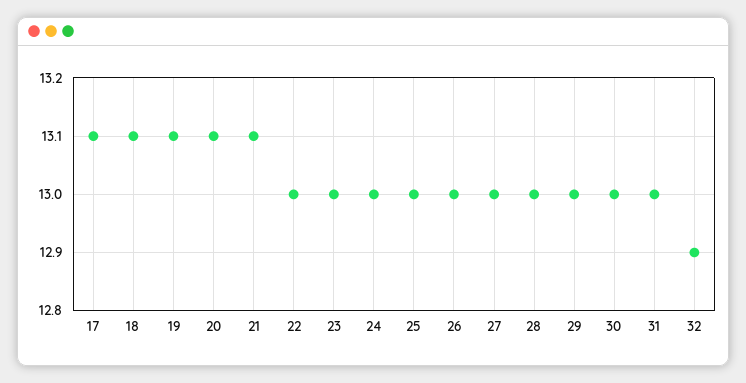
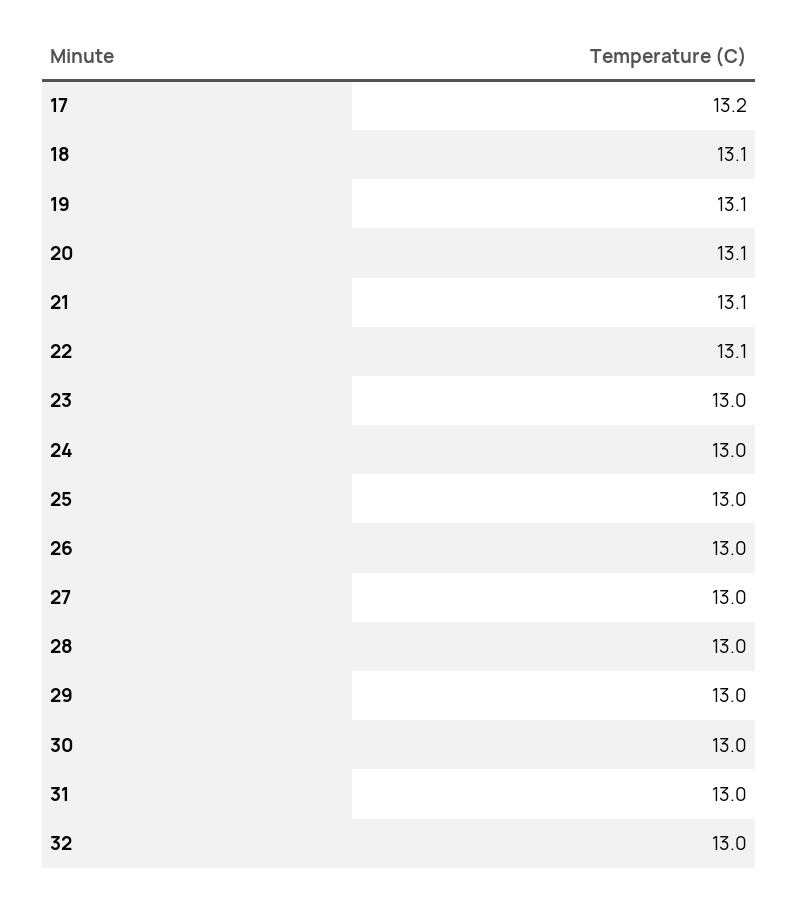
17: 13.1 -> 13.2
22: 13 -> 13.1
32: 12.9 -> 13

